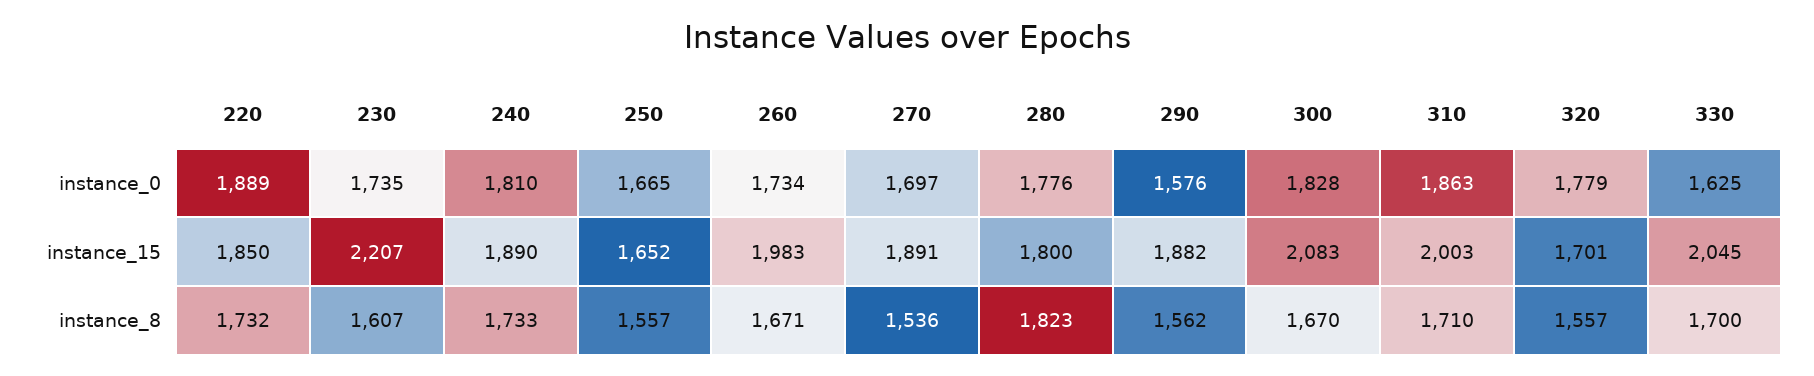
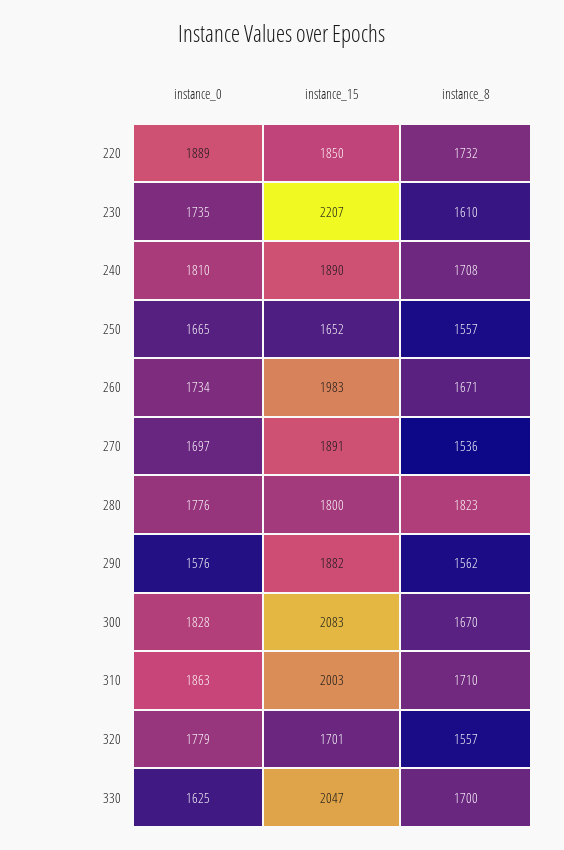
330, instance_15: 2045 -> 2047
230, instance_8: 1607 -> 1610
240, instance_8: 1733 -> 1708

